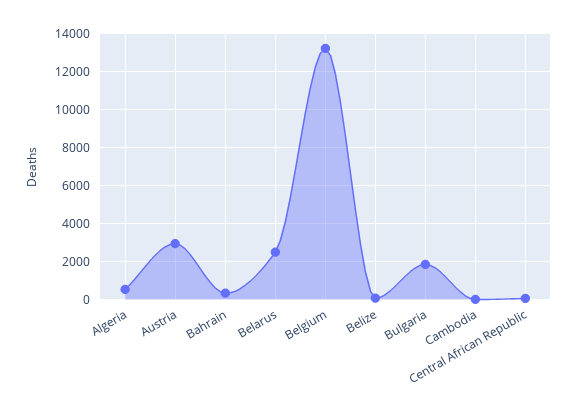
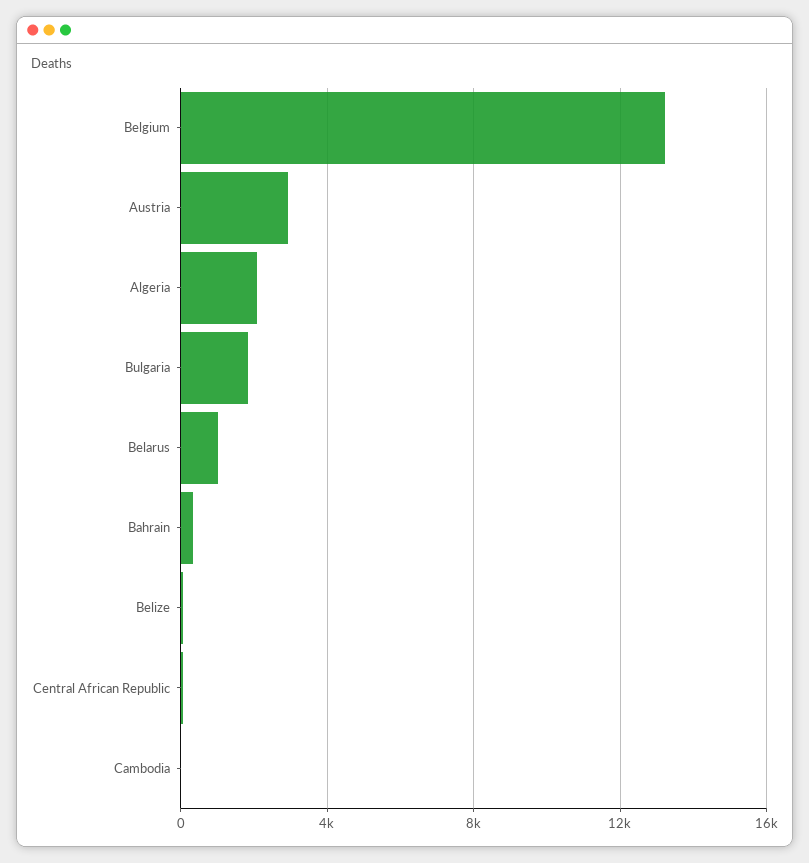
Algeria: 500 -> 2000
Belarus: 2500 -> 1000

